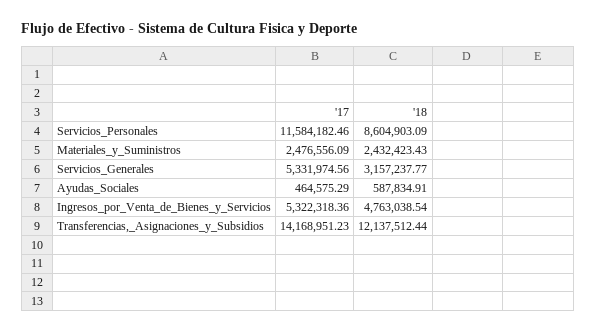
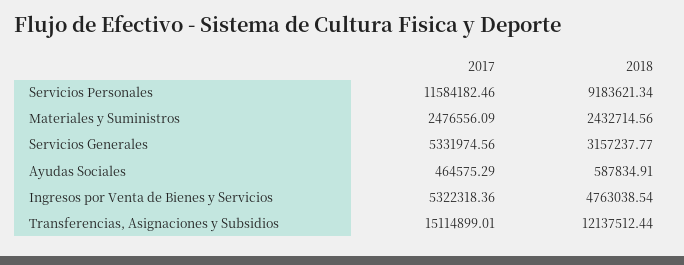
'18, Servicios_Personales: 8604903.09 -> 9183621.34
'18, Materiales_y_Suministros: 2432423.43 -> 2432714.56
'17, Transferencias,_Asignaciones_y_Subsidios: 14168951.23 -> 15114899.01

